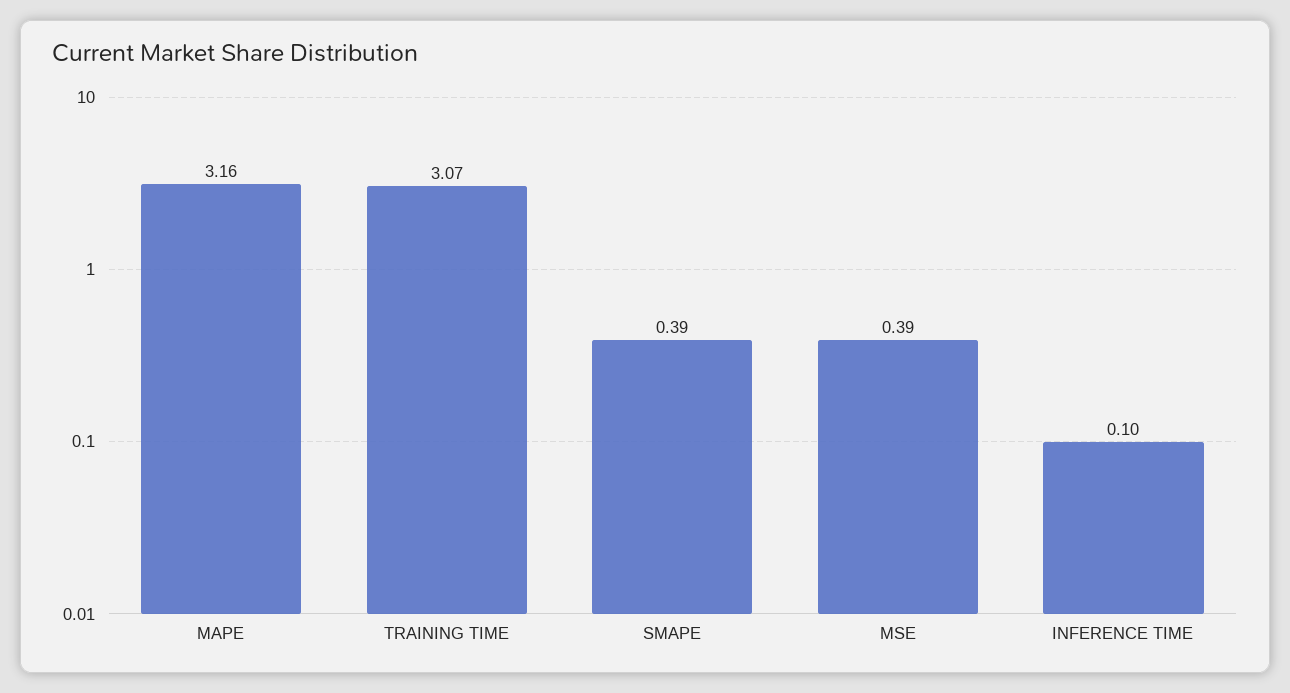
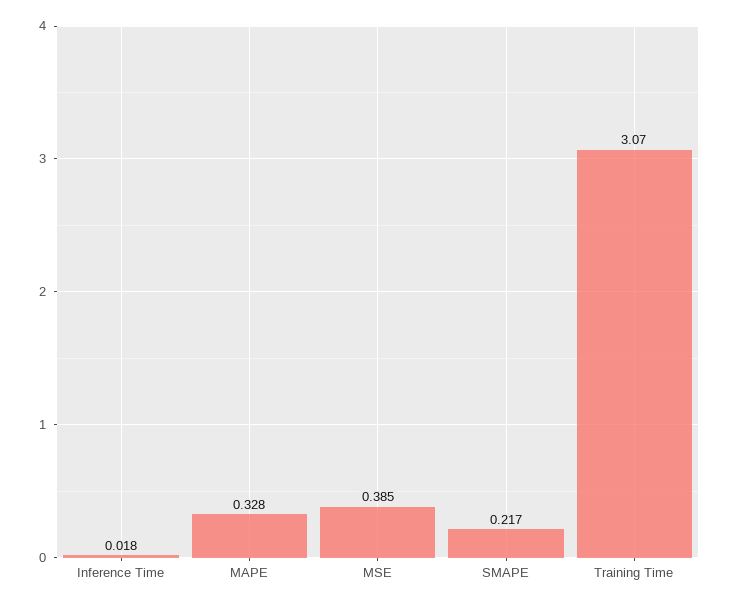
MAPE: 3.16 -> 0.328
SMAPE: 0.39 -> 0.217
INFERENCE TIME: 0.1 -> 0.018

